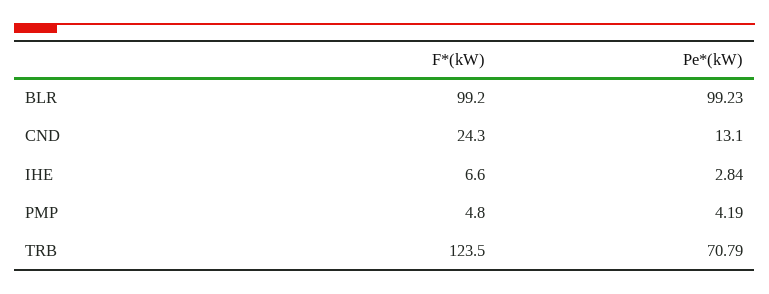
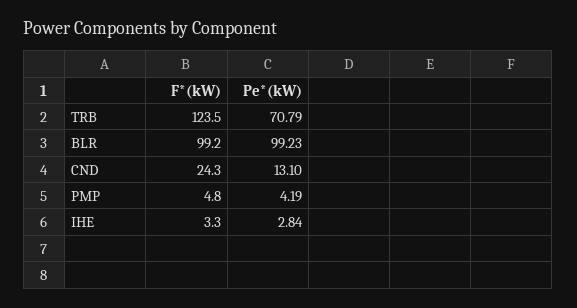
F*(kW), IHE: 6.6 -> 3.3

